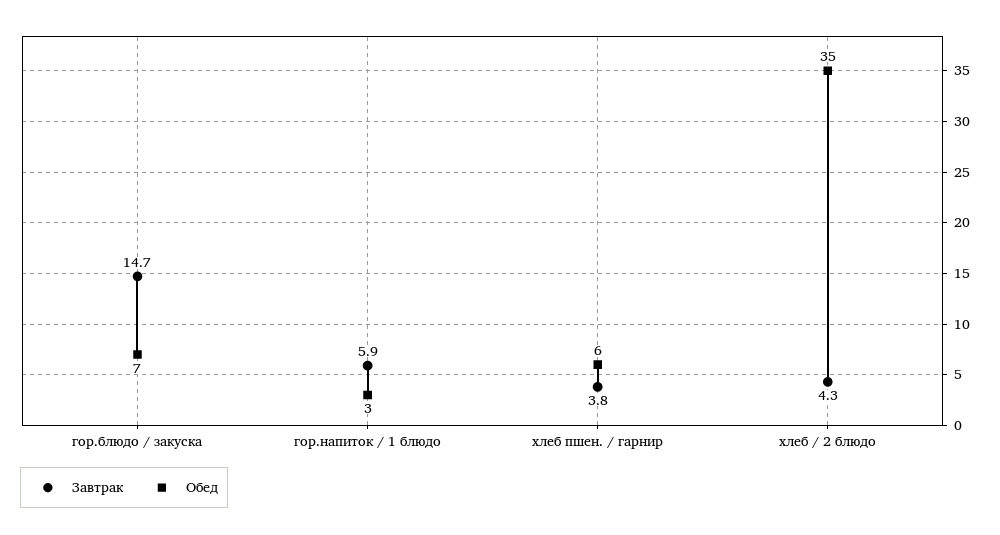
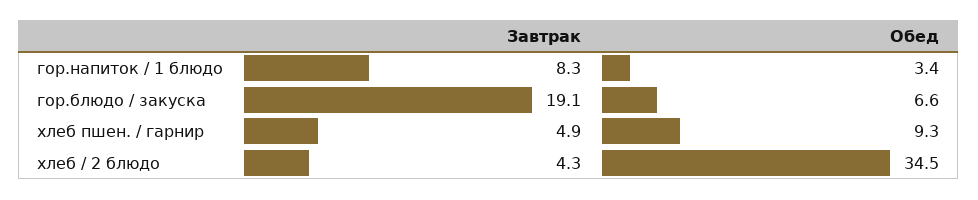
Завтрак, гор.блюдо / закуска: 14.7 -> 19.1
Завтрак, гор.напиток / 1 блюдо: 5.9 -> 8.3
Завтрак, хлеб пшен. / гарнир: 3.8 -> 4.9
Обед, хлеб пшен. / гарнир: 6 -> 9.3

